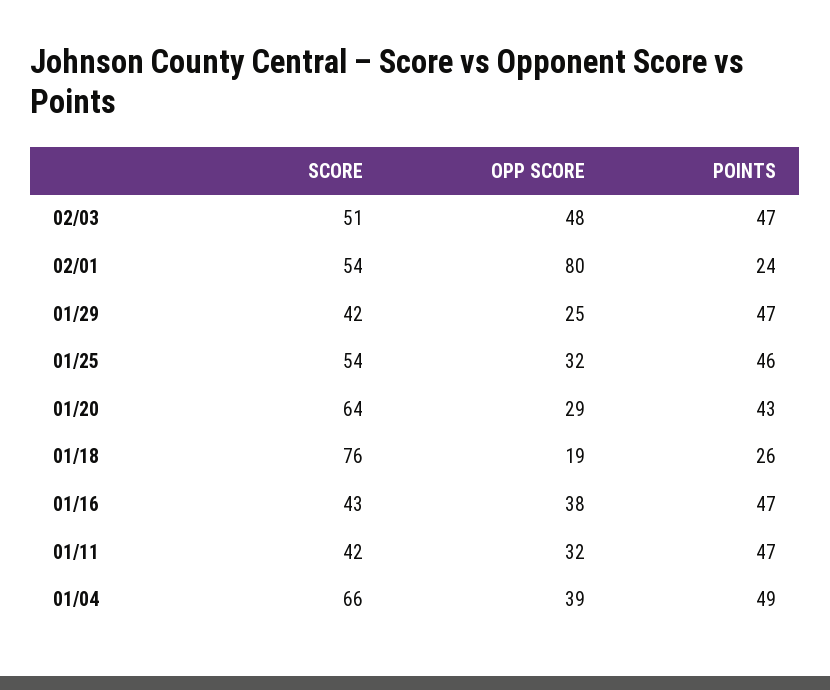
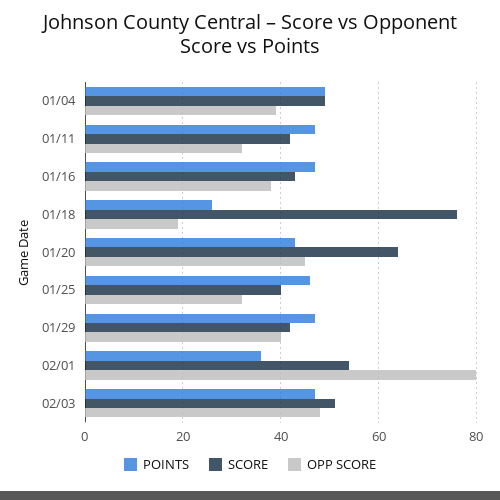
POINTS, 02/01: 24 -> 35
OPP SCORE, 01/29: 25 -> 40
SCORE, 01/25: 54 -> 40
OPP SCORE, 01/20: 29 -> 45
SCORE, 01/04: 66 -> 50

